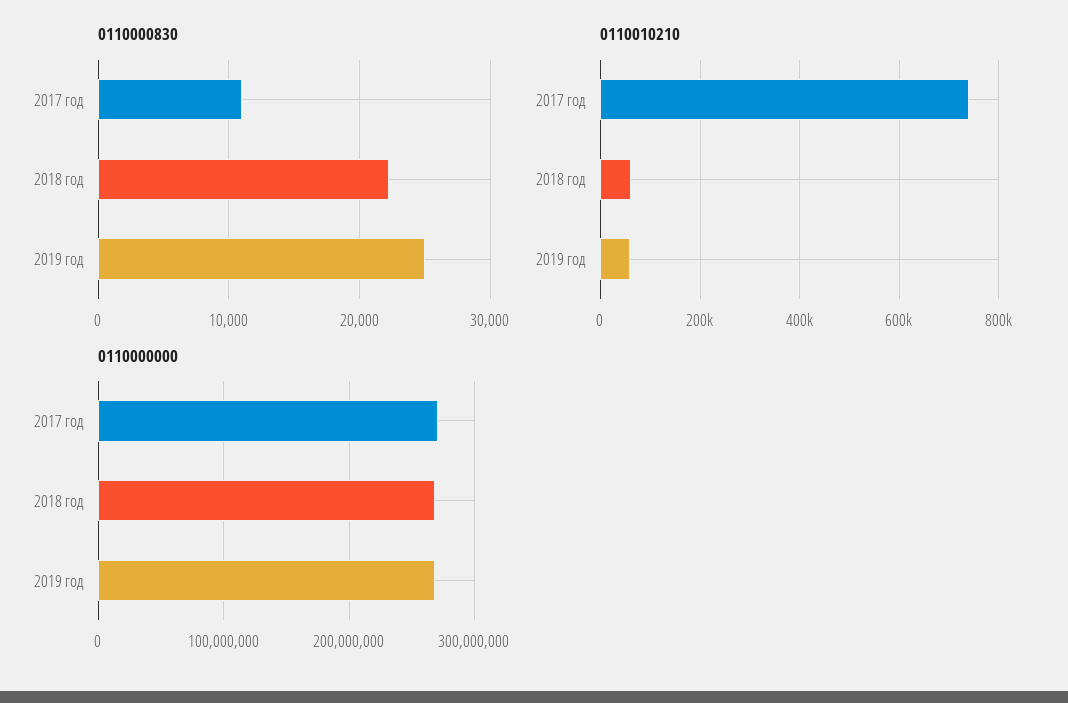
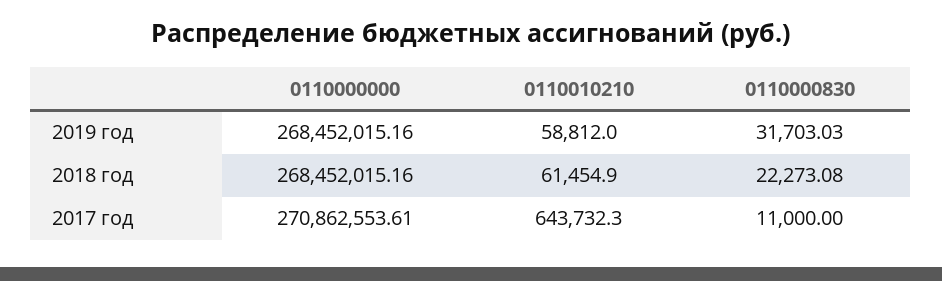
0110000830, 2019 год: 25000 -> 31703.03
0110010210, 2017 год: 740000 -> 643732.3

